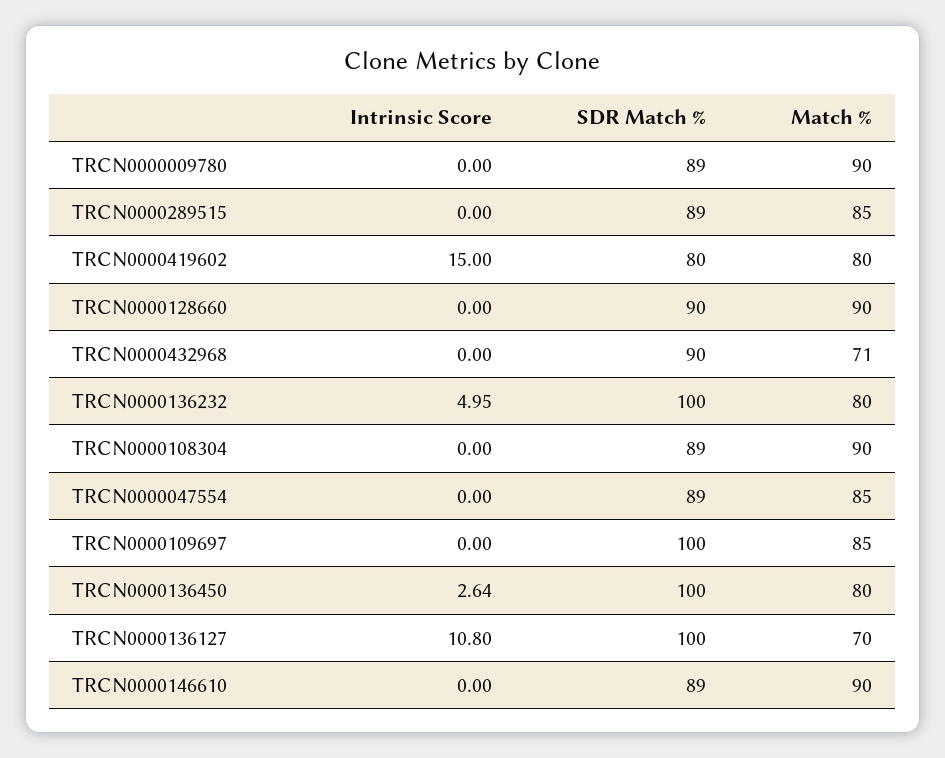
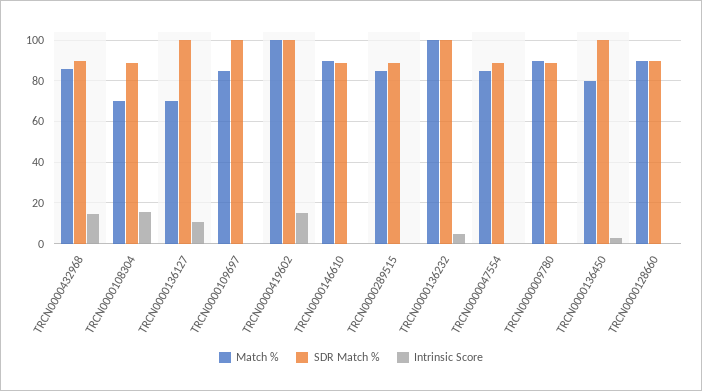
SDR Match %, TRCN0000419602: 80 -> 100
Match %, TRCN0000419602: 80 -> 100
Intrinsic Score, TRCN0000432968: 0 -> 15
Match %, TRCN0000432968: 71 -> 85
Match %, TRCN0000136232: 80 -> 100
Intrinsic Score, TRCN0000108304: 0 -> 15
Match %, TRCN0000108304: 90 -> 70

